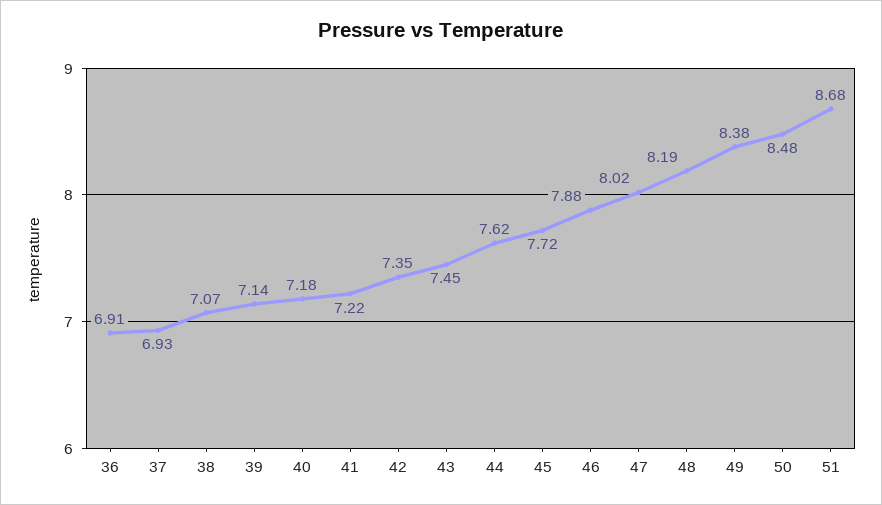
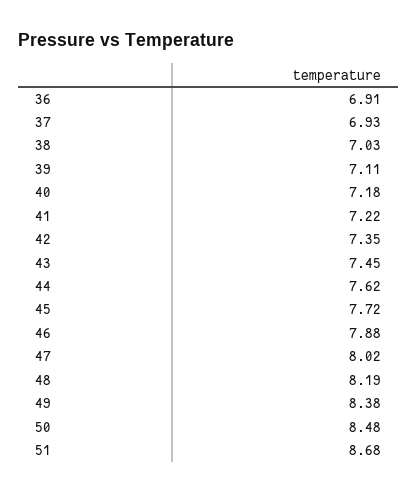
38: 7.07 -> 7.03
39: 7.14 -> 7.11

